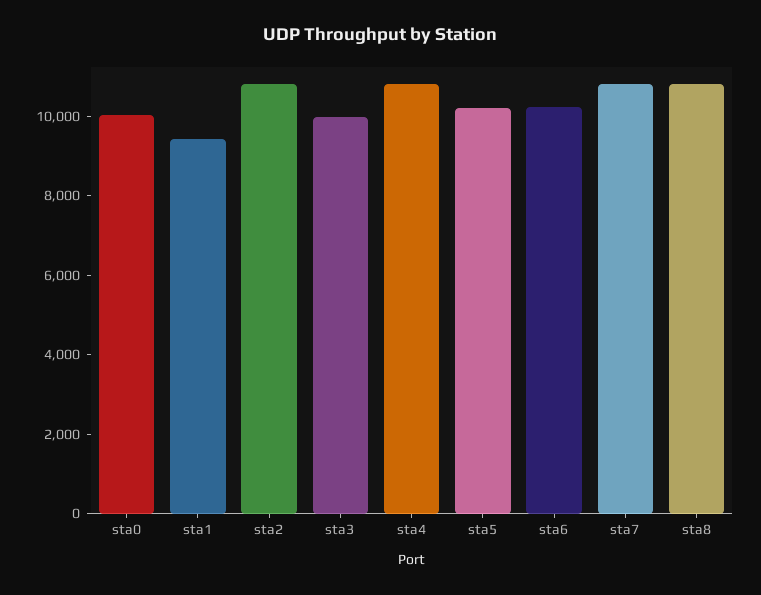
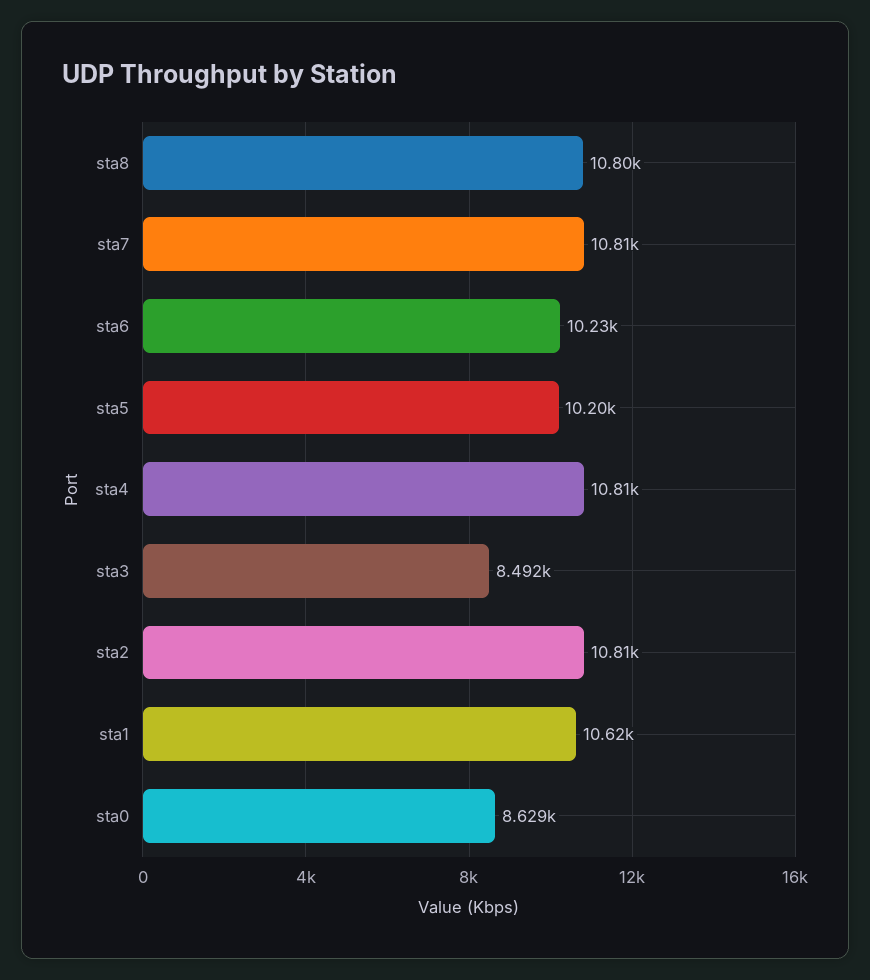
sta0: 10000 -> 8629
sta1: 9500 -> 10620
sta3: 10000 -> 8492

